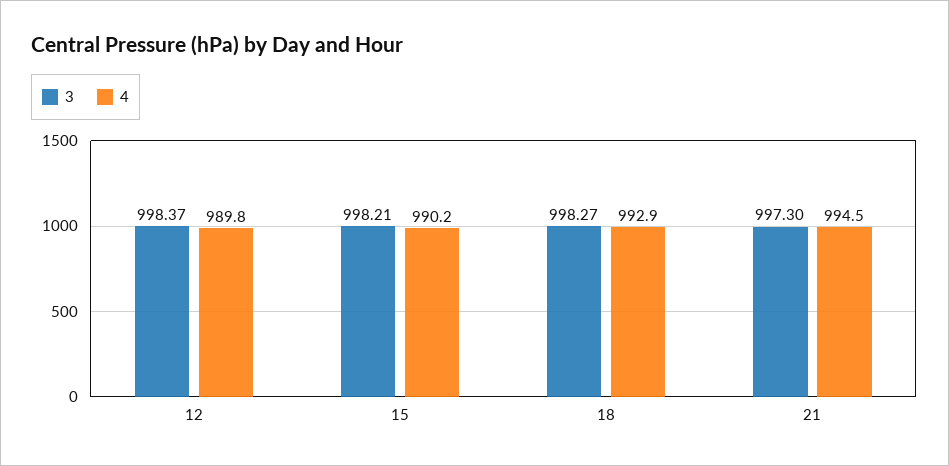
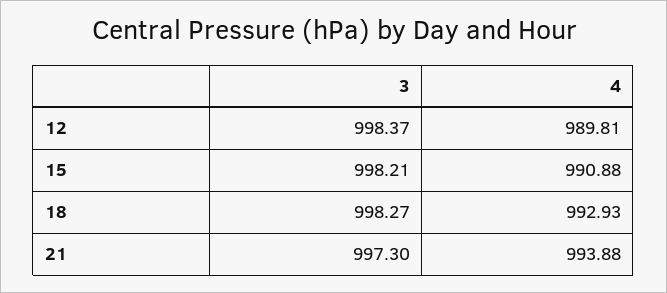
4, 15: 990.2 -> 990.88
4, 21: 994.5 -> 993.88

